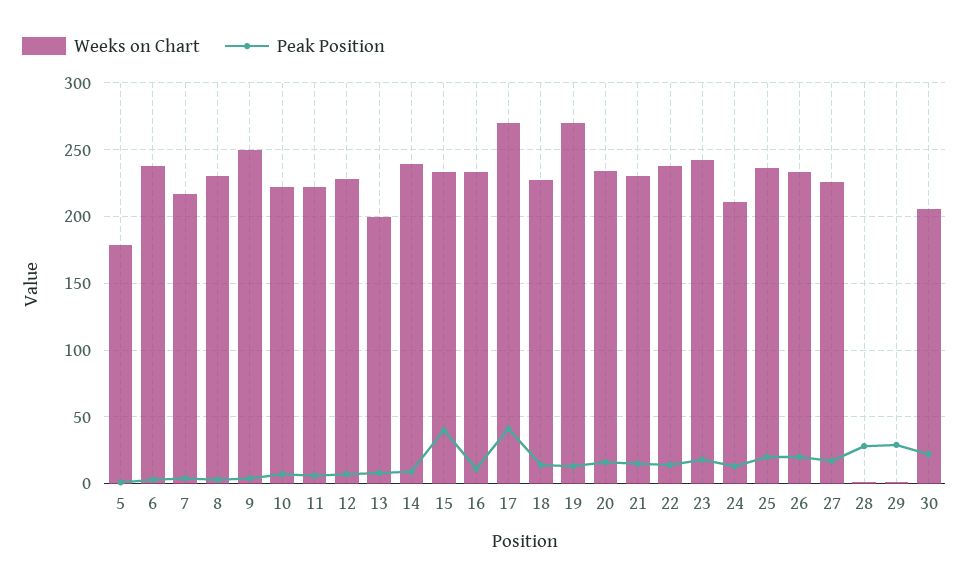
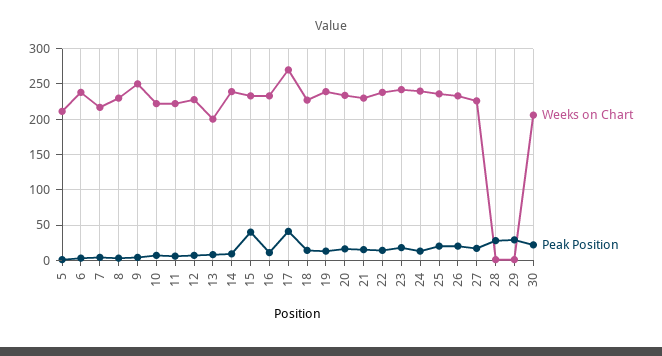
Weeks on Chart, 5: 180 -> 210
Weeks on Chart, 19: 270 -> 240
Weeks on Chart, 24: 210 -> 240

